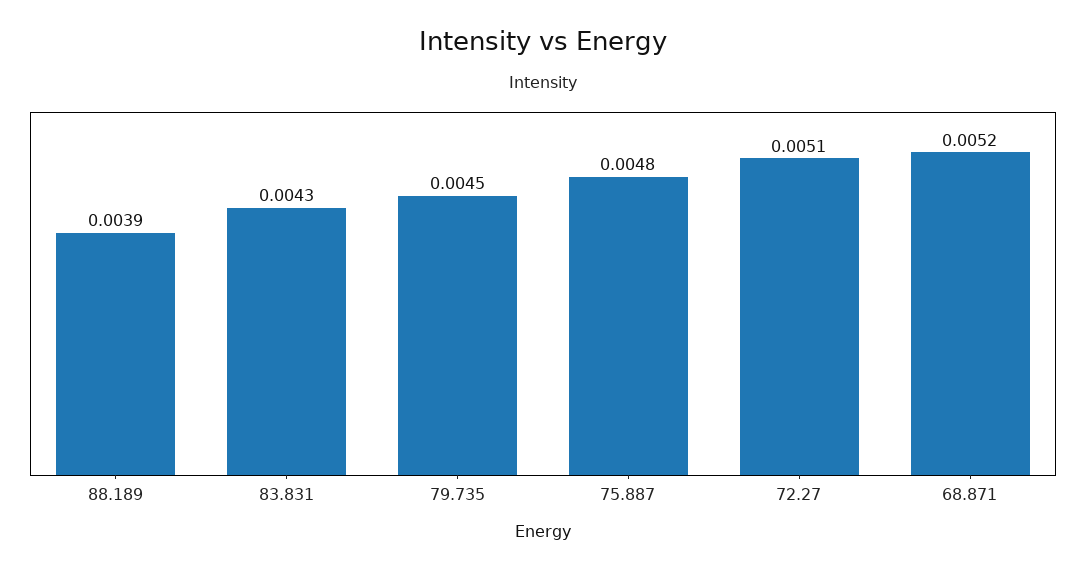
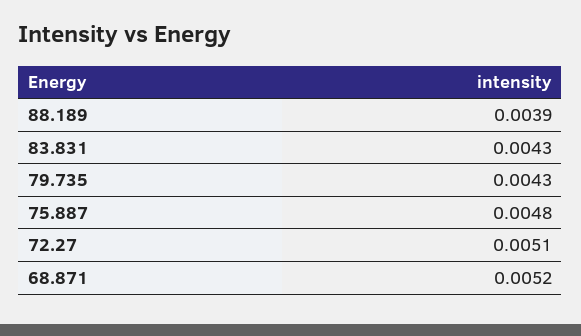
79.735: 0.0045 -> 0.0043

